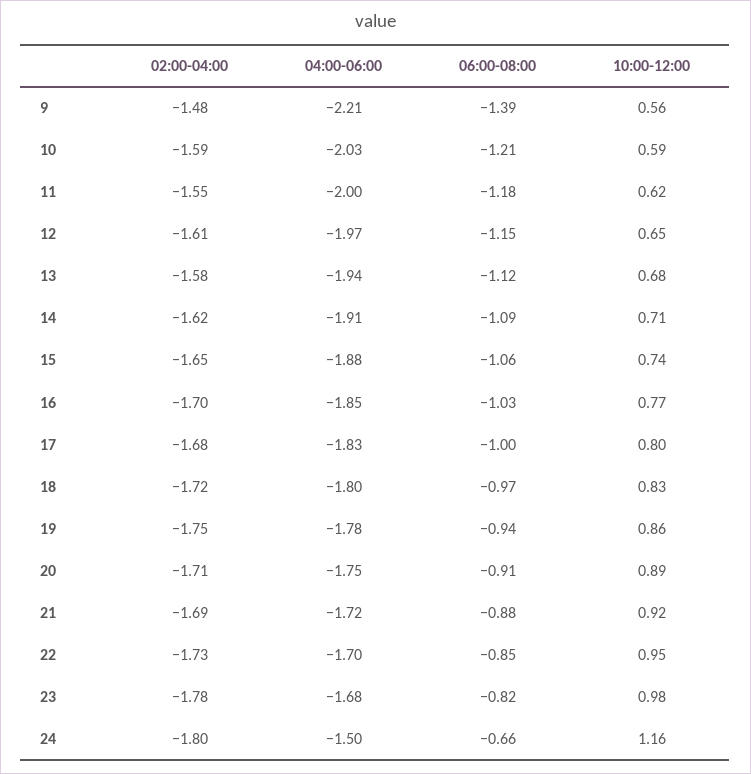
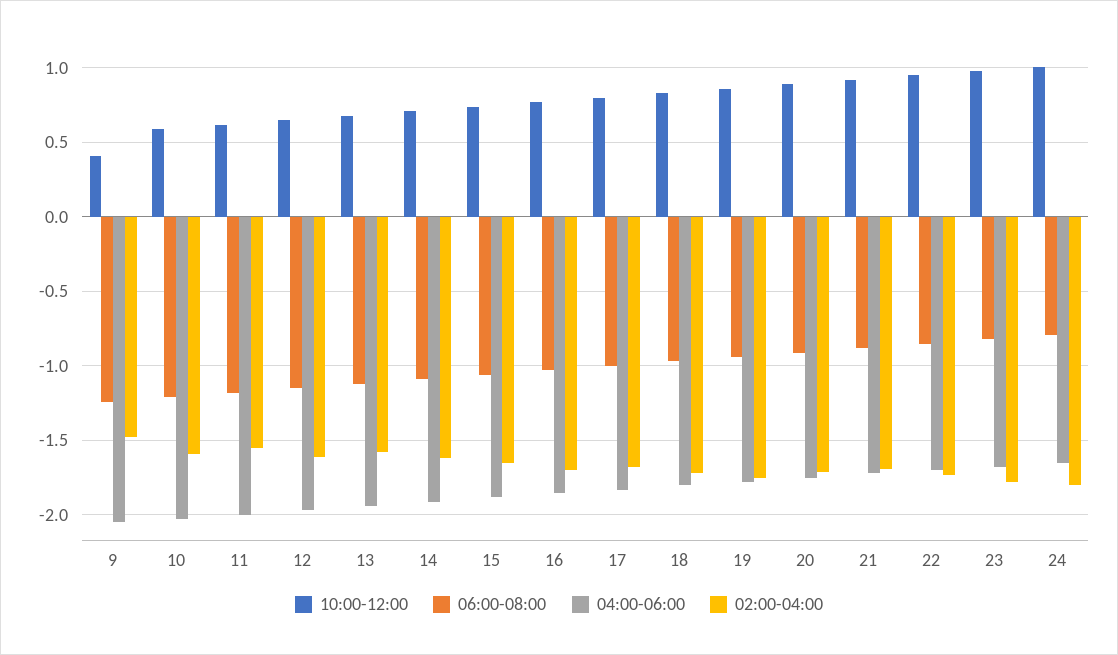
04:00-06:00, 9: -2.21 -> -2.05
06:00-08:00, 9: -1.39 -> -1.25
10:00-12:00, 9: 0.56 -> 0.4
04:00-06:00, 24: -1.5 -> -1.65
06:00-08:00, 24: -0.66 -> -0.8
10:00-12:00, 24: 1.16 -> 1

